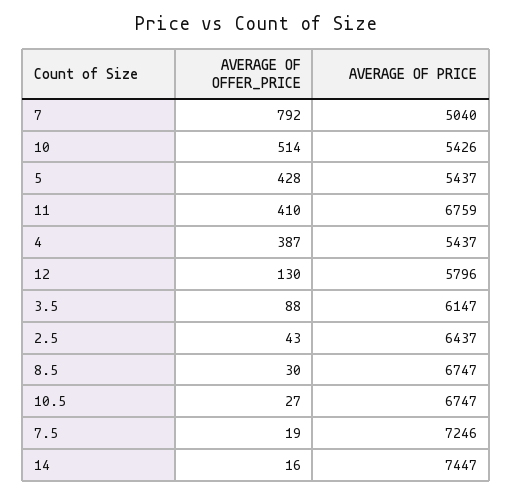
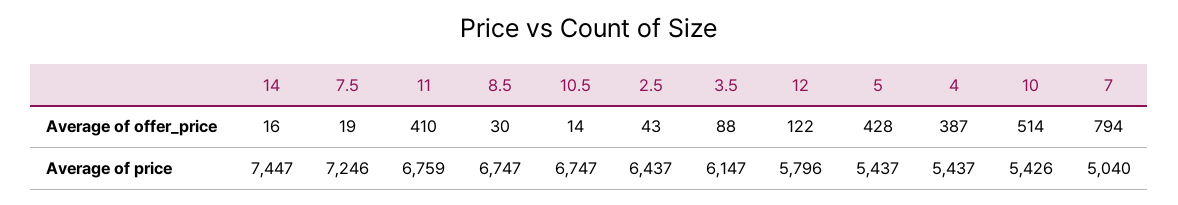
AVERAGE OF OFFER_PRICE, 7: 792 -> 794
AVERAGE OF OFFER_PRICE, 12: 130 -> 122
AVERAGE OF OFFER_PRICE, 10.5: 27 -> 14

